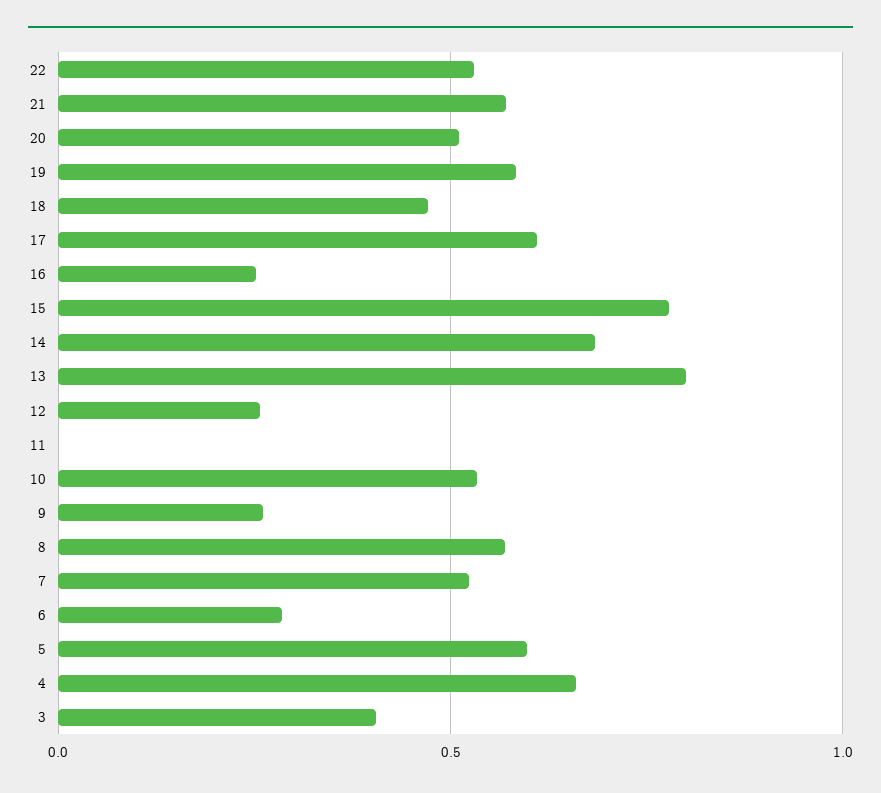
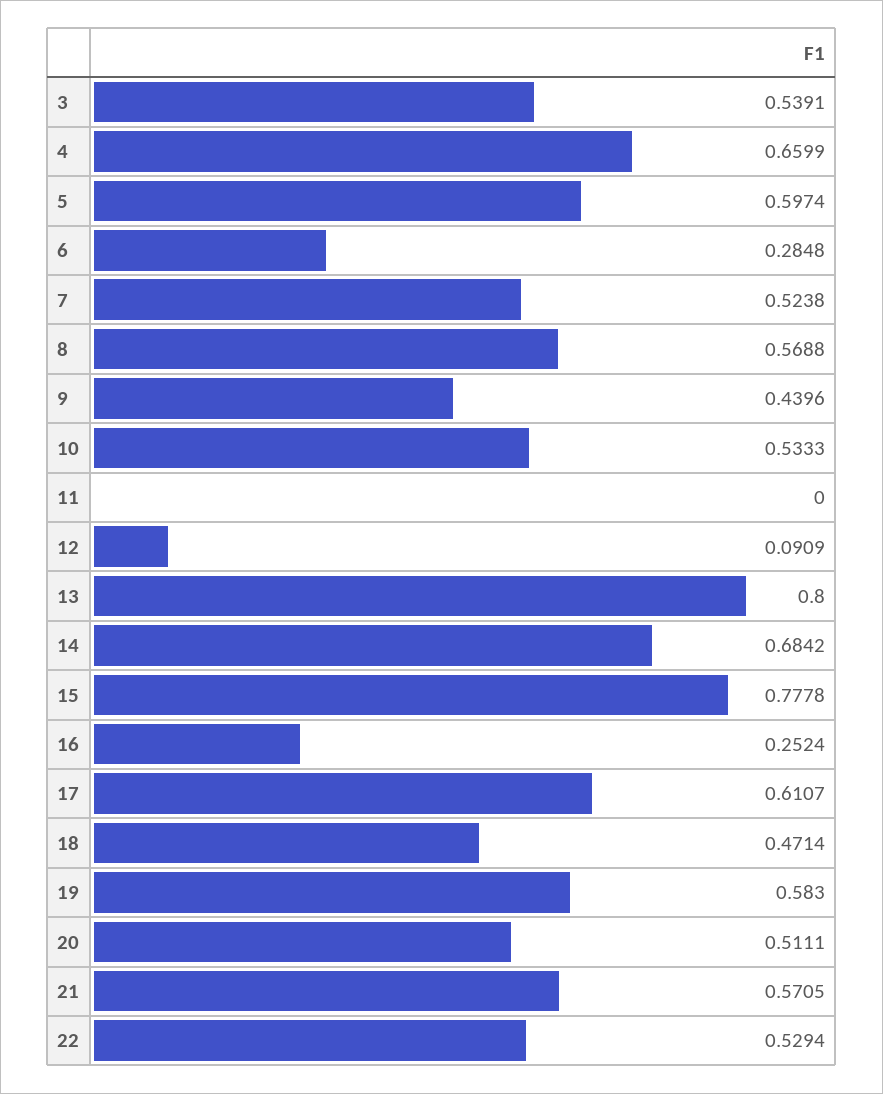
12: 0.25 -> 0.0909
9: 0.25 -> 0.4396
3: 0.4 -> 0.5391

